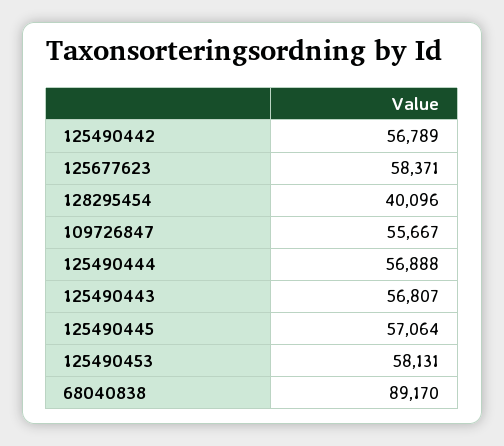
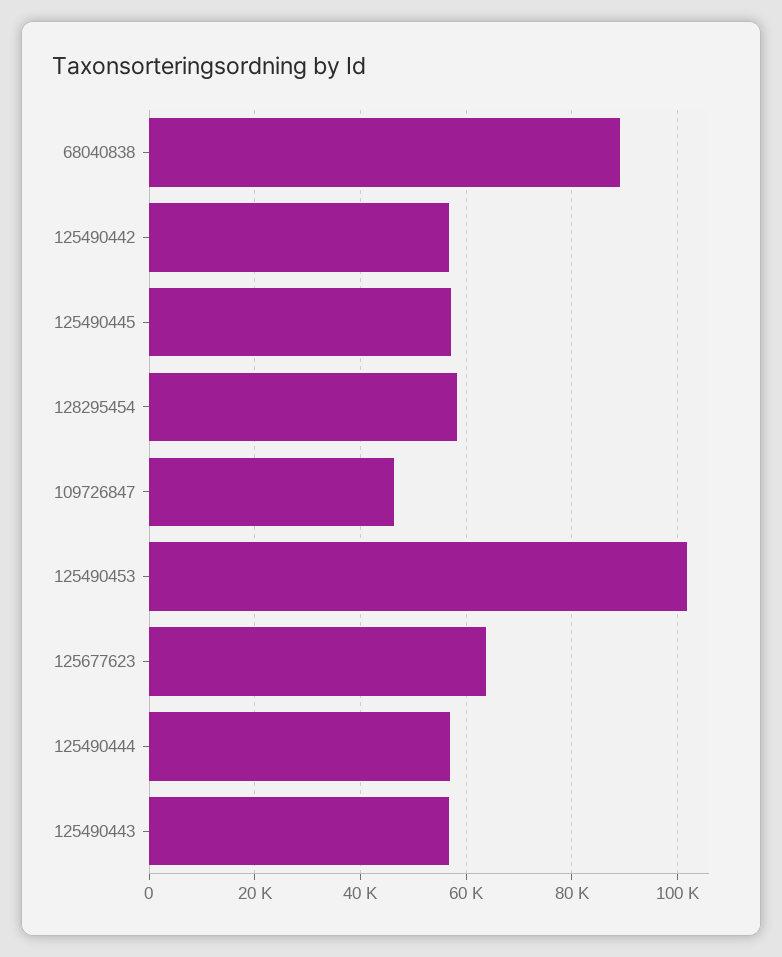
125677623: 58371 -> 64000
128295454: 40096 -> 58000
109726847: 55667 -> 46000
125490453: 58131 -> 102000

